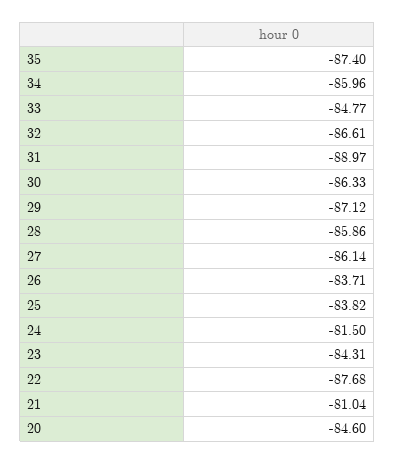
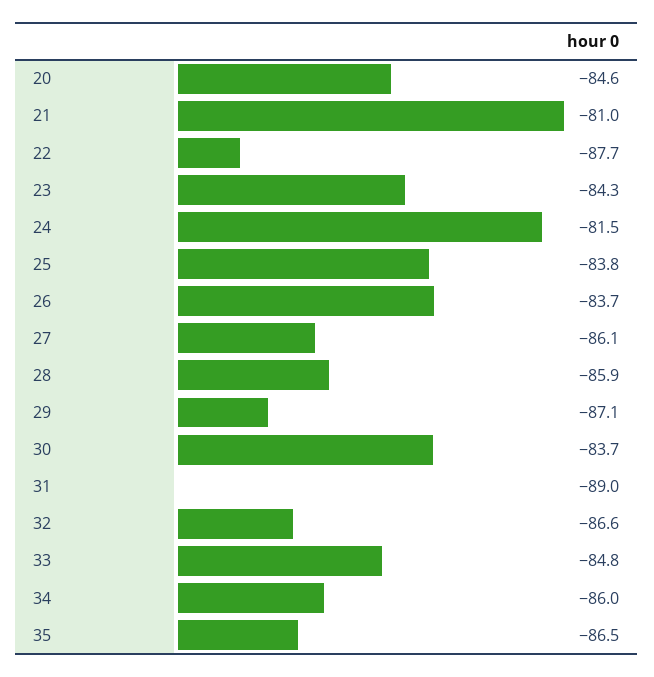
35: -87.4 -> -86.5
30: -86.33 -> -83.7

